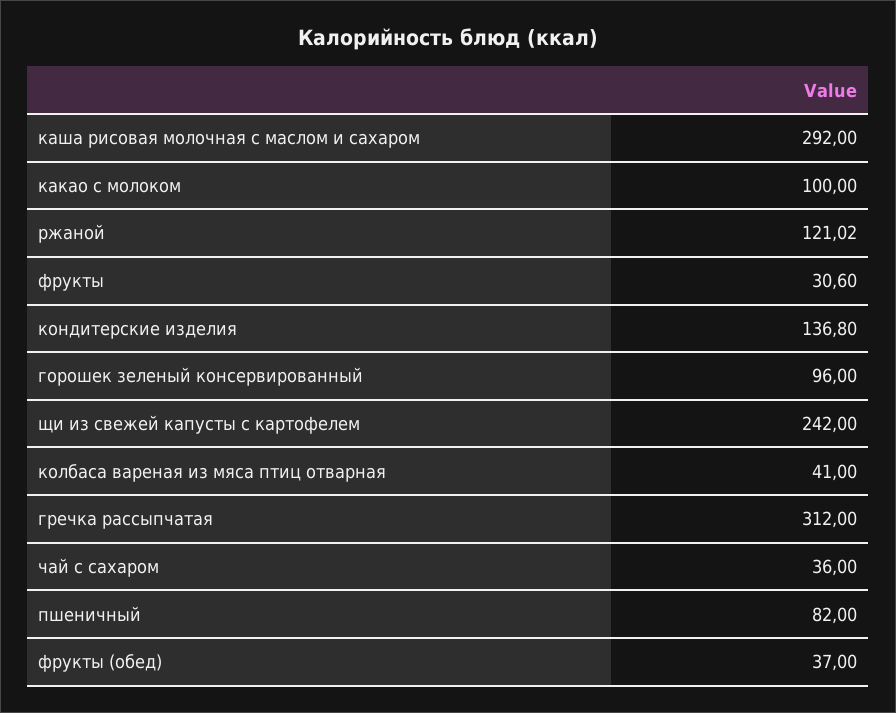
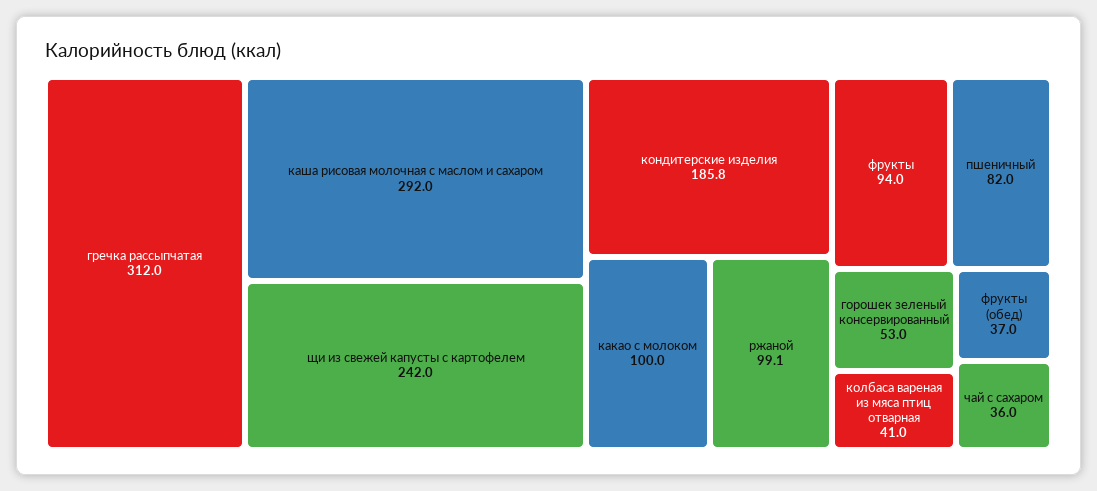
ржаной: 121.02 -> 99.1
фрукты: 30.6 -> 94
кондитерские изделия: 136.8 -> 185.8
горошек зеленый консервированный: 96 -> 53

